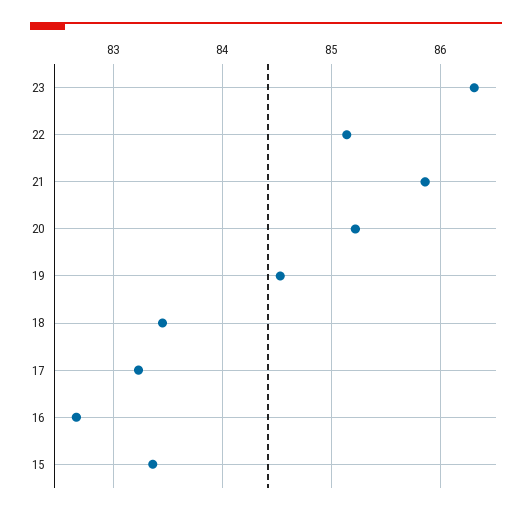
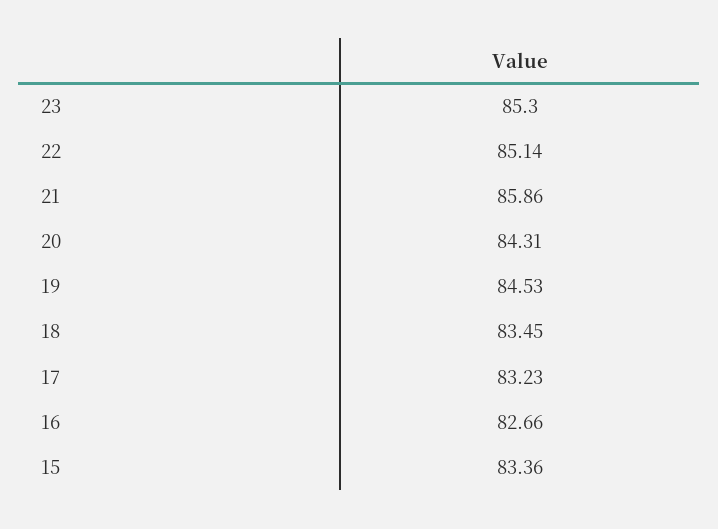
23: 86.3 -> 85.3
20: 85.2 -> 84.31

